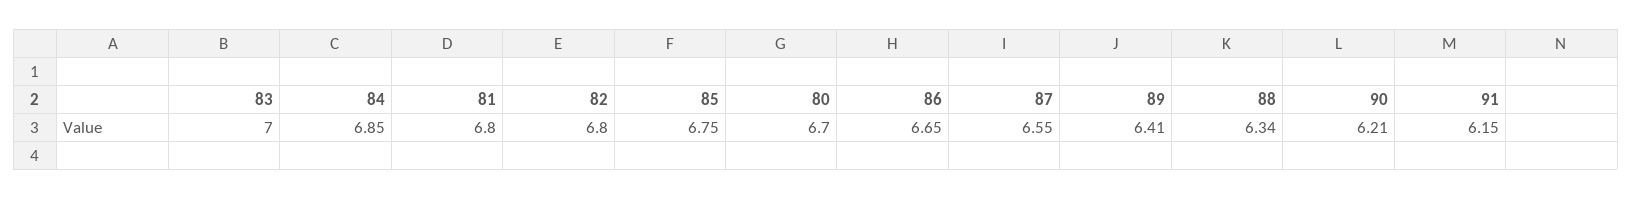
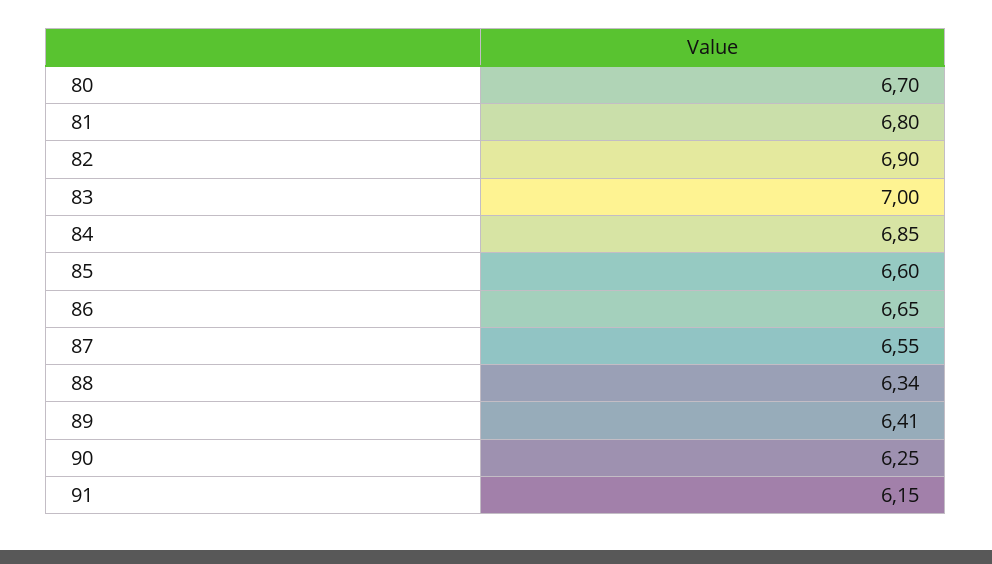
82: 6.8 -> 6.9
85: 6.75 -> 6.6
90: 6.21 -> 6.25

